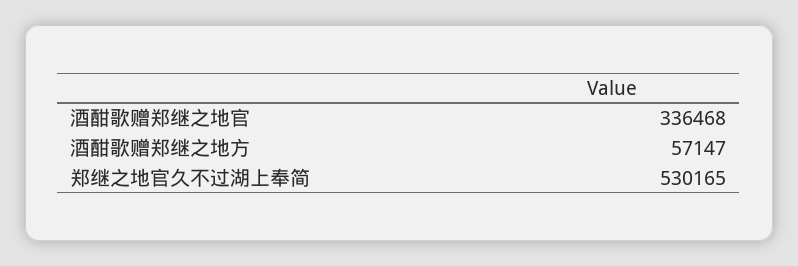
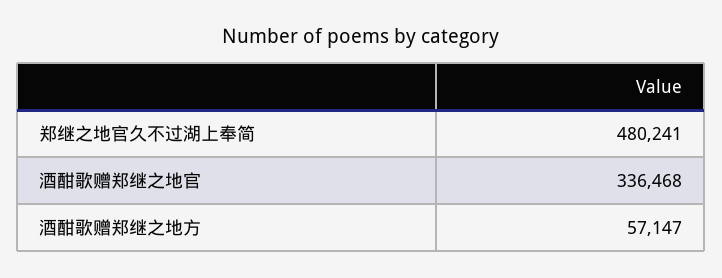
郑继之地官久不过湖上奉简: 530165 -> 480241

